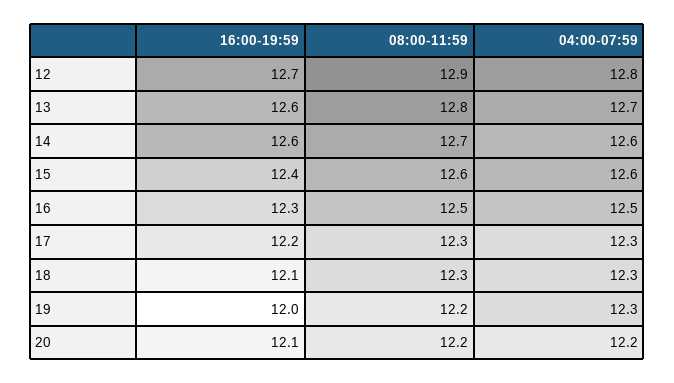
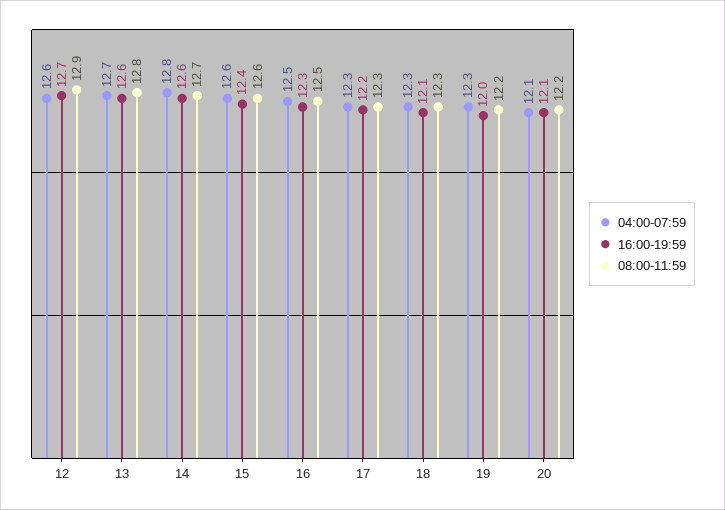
04:00-07:59, 12: 12.8 -> 12.6
04:00-07:59, 14: 12.6 -> 12.8
04:00-07:59, 20: 12.2 -> 12.1

